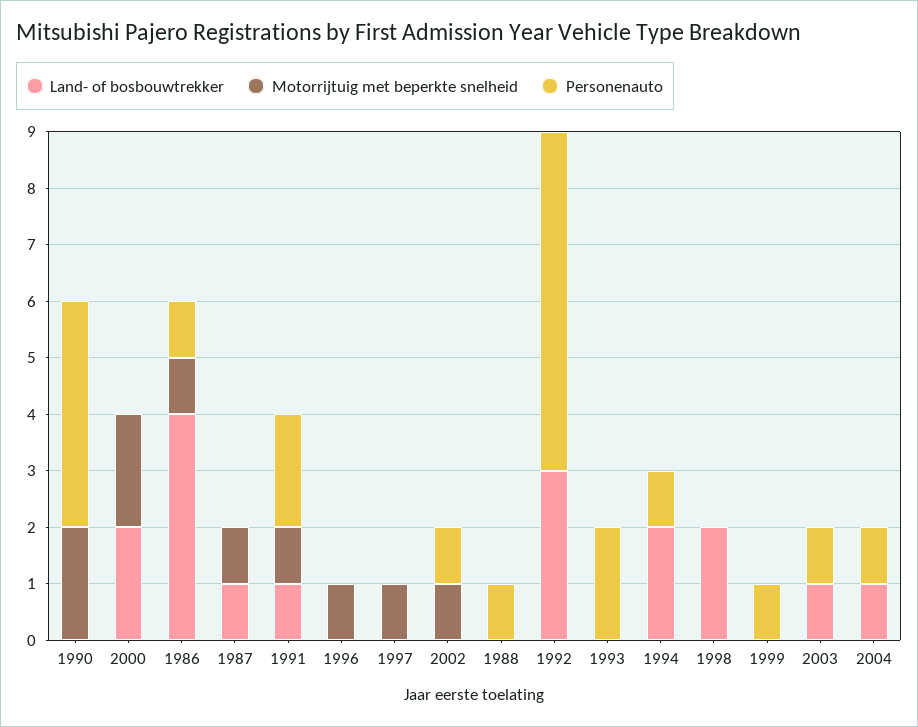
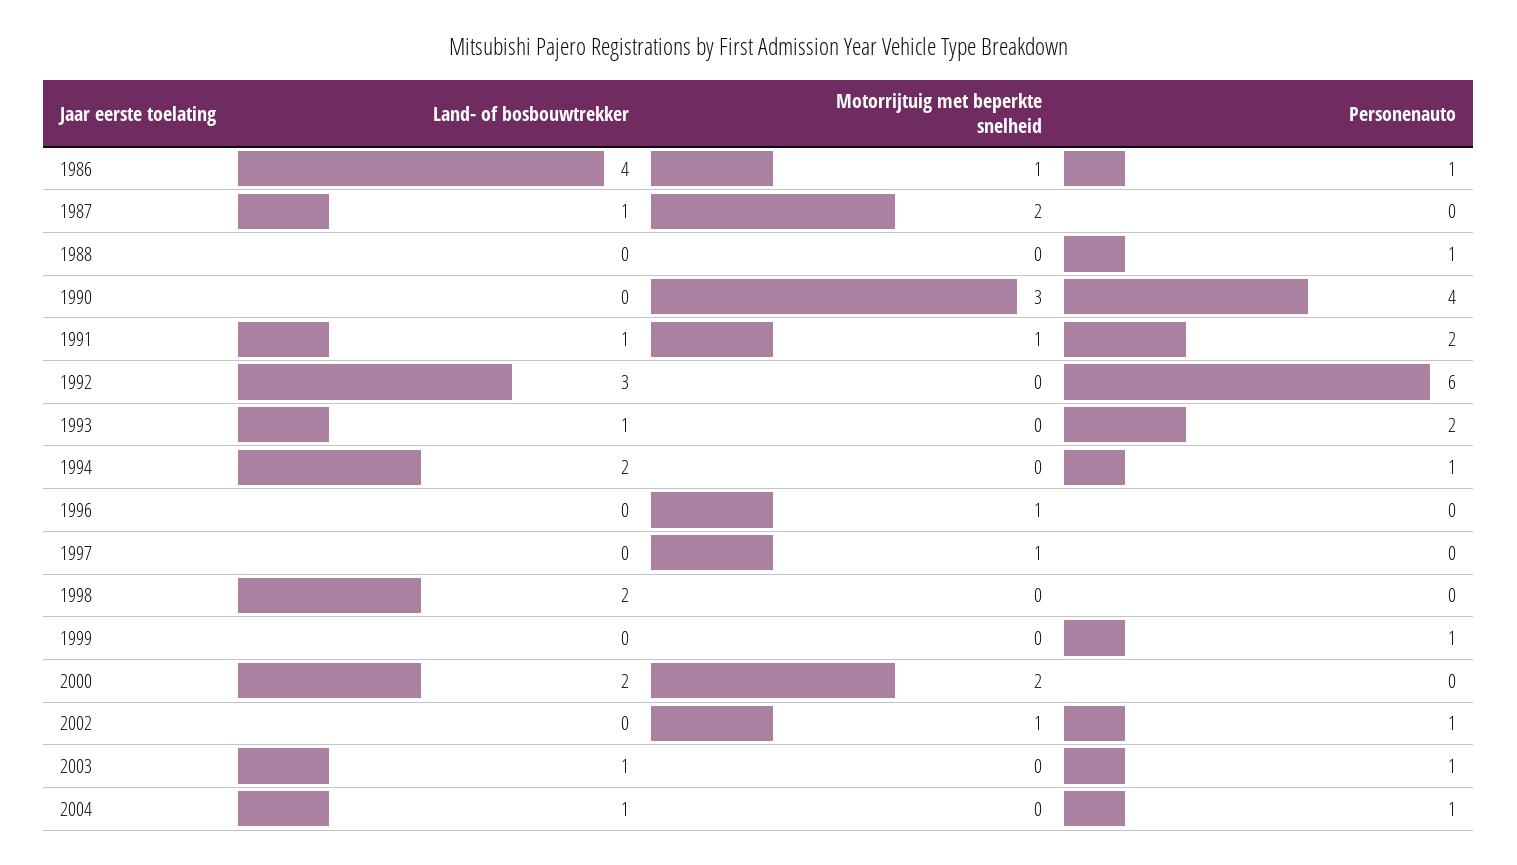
Motorrijtuig met beperkte snelheid, 1990: 2 -> 3
Motorrijtuig met beperkte snelheid, 1987: 1 -> 2
Land- of bosbouwtrekker, 1993: 0 -> 1

